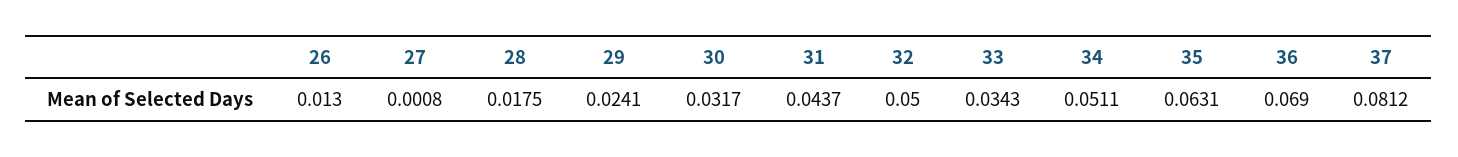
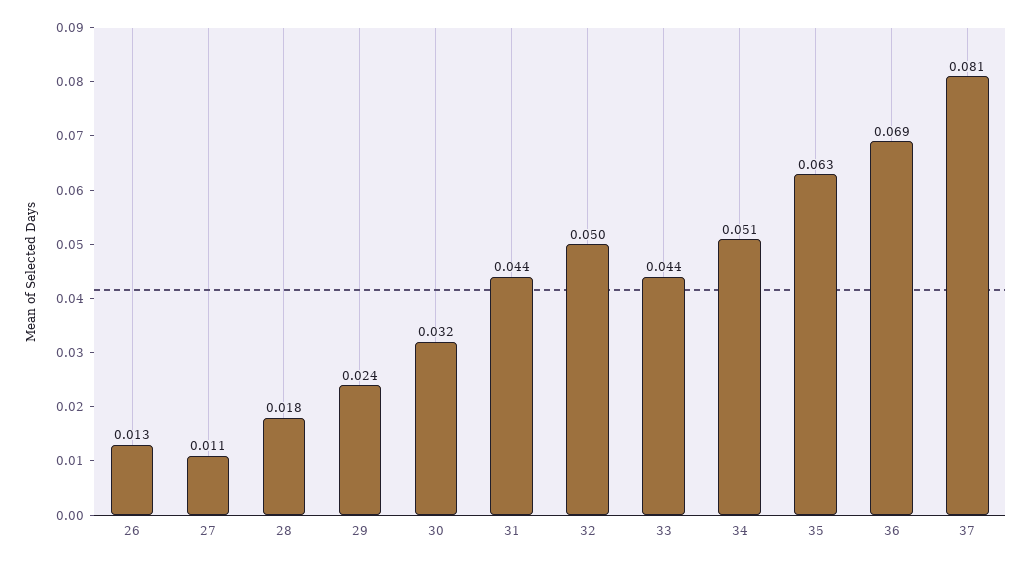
27: 0.0008 -> 0.011
33: 0.0343 -> 0.044

